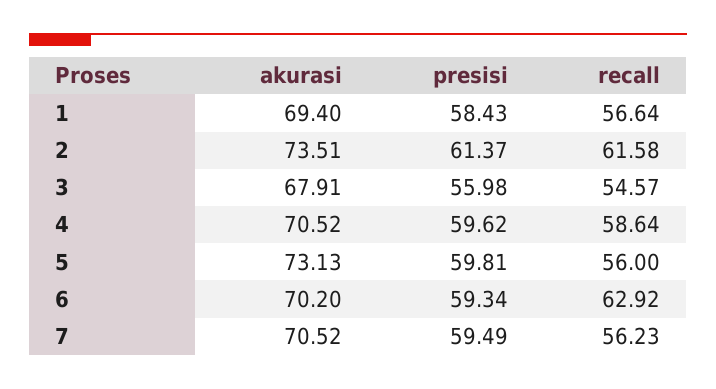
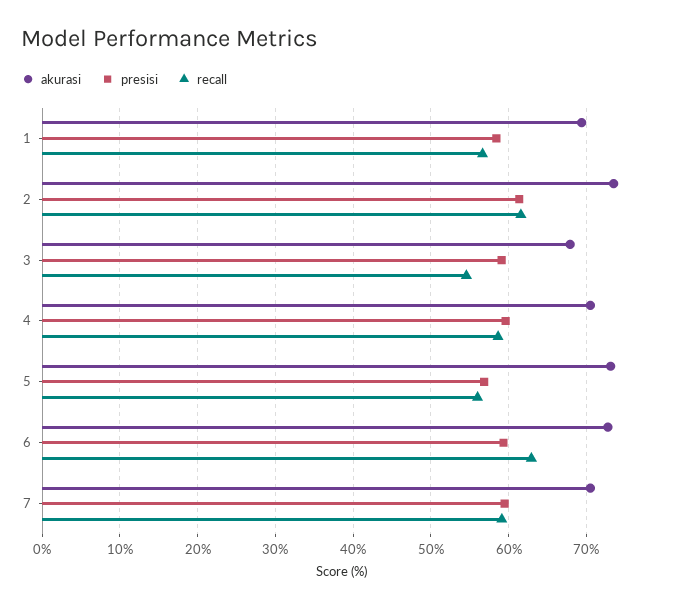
presisi, 3: 55.98 -> 59
presisi, 5: 59.81 -> 57
akurasi, 6: 70.2 -> 73
recall, 7: 56.23 -> 59

